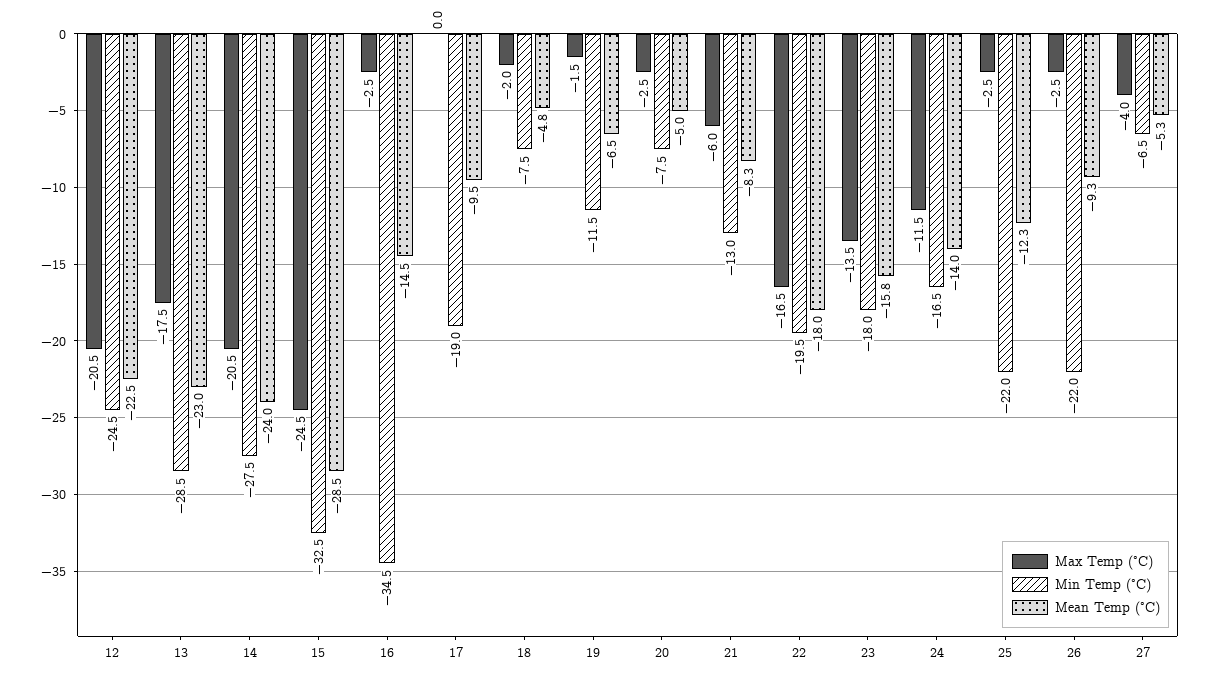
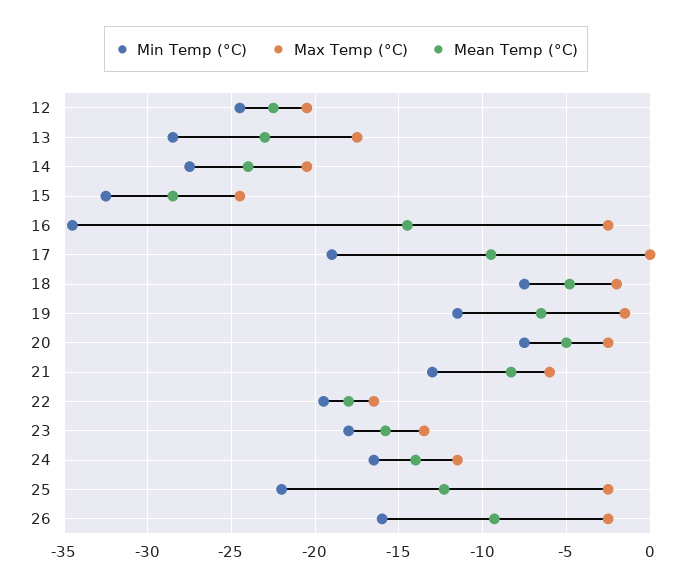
Min Temp (°C), 26: -22 -> -16
Max Temp (°C), 27: -4 -> none
Min Temp (°C), 27: -6.5 -> none
Mean Temp (°C), 27: -5.3 -> none

